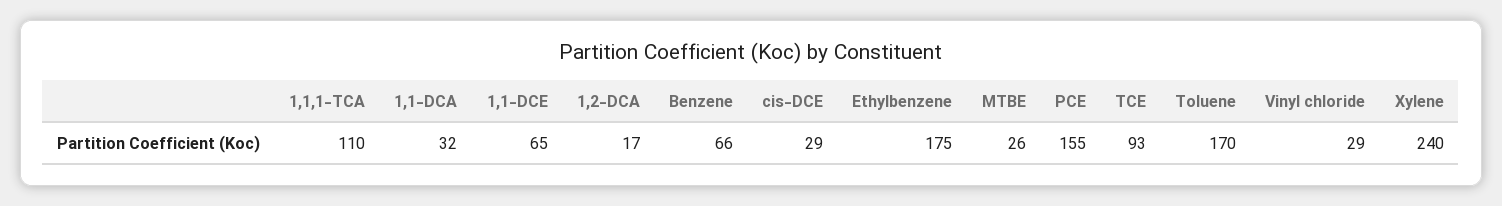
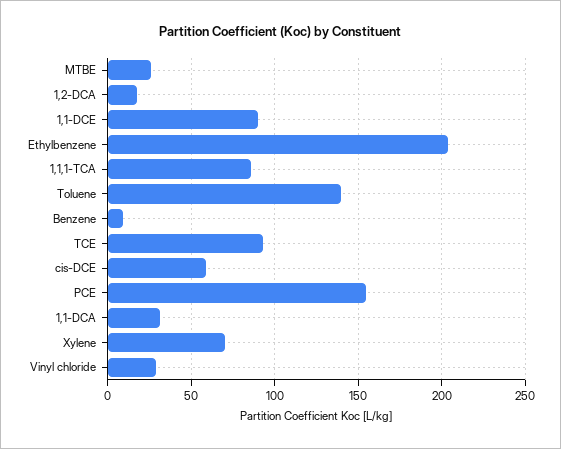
1,1,1-TCA: 110 -> 85
1,1-DCE: 65 -> 90
Benzene: 66 -> 10
cis-DCE: 29 -> 60
Ethylbenzene: 175 -> 205
Toluene: 170 -> 140
Xylene: 240 -> 70

